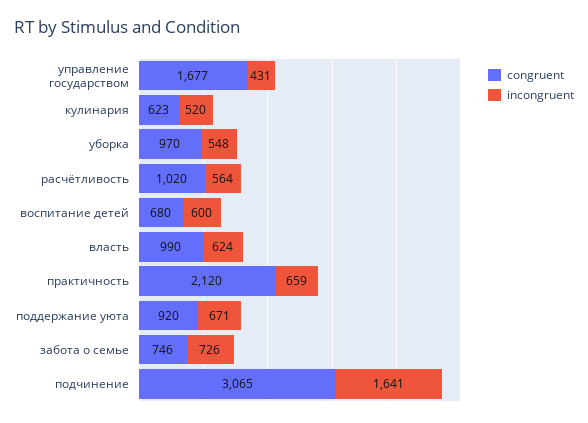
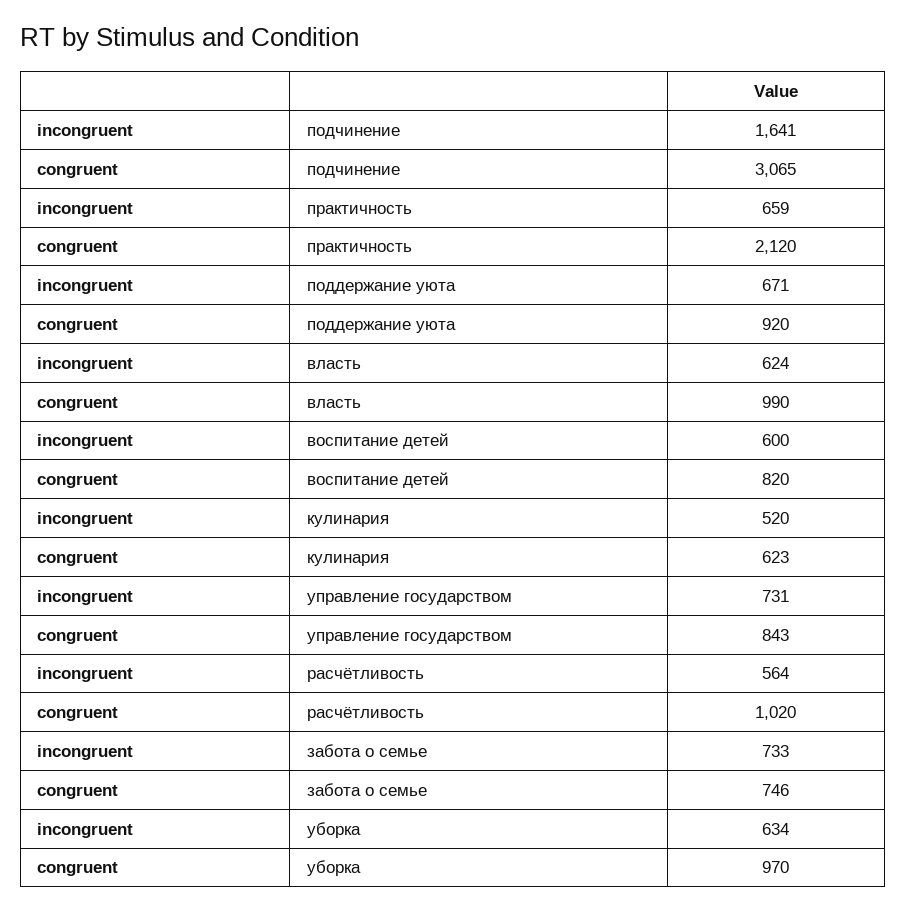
congruent, управление государством: 1677 -> 843
incongruent, управление государством: 431 -> 731
incongruent, уборка: 548 -> 634
congruent, воспитание детей: 680 -> 820
incongruent, забота о семье: 726 -> 733

